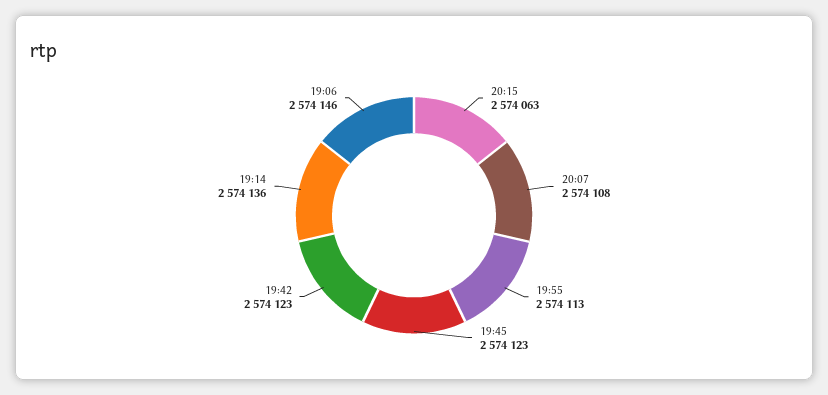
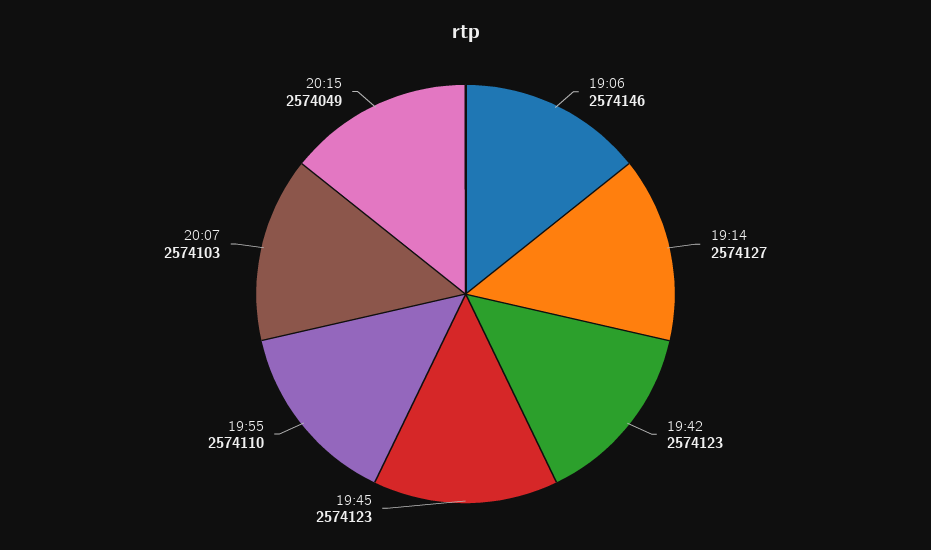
20:15: 2574063 -> 2574049
20:07: 2574108 -> 2574103
19:55: 2574113 -> 2574110
19:14: 2574136 -> 2574127

